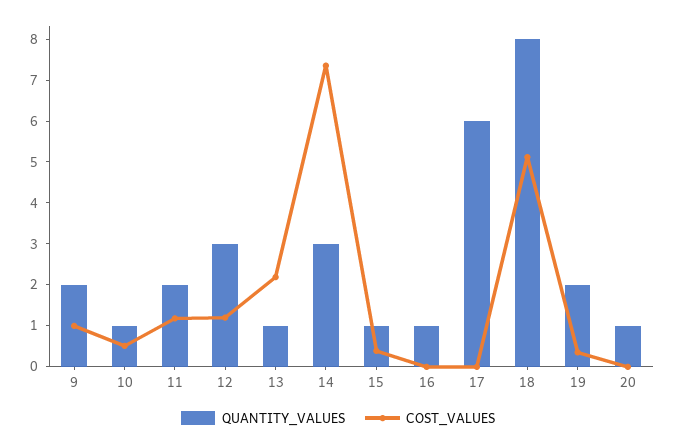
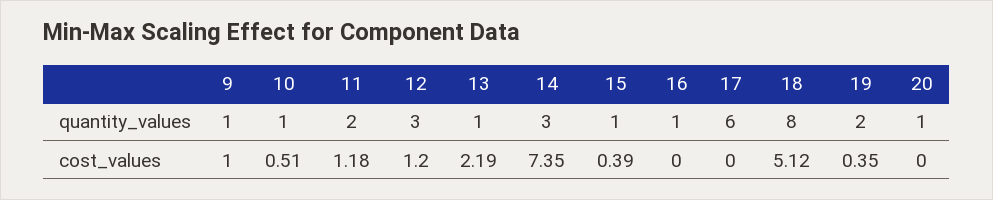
QUANTITY_VALUES, 9: 2 -> 1

